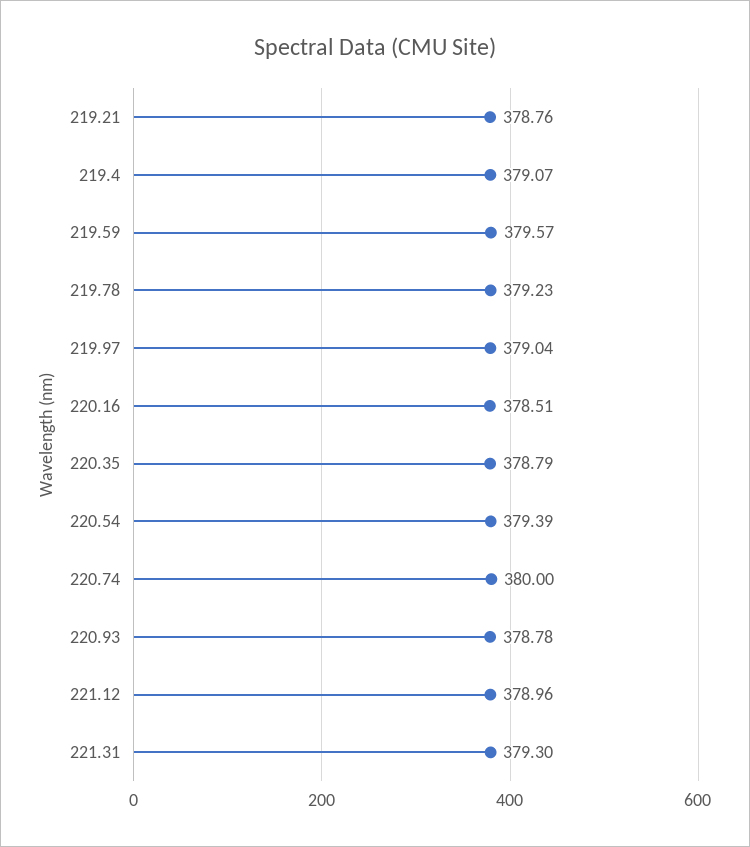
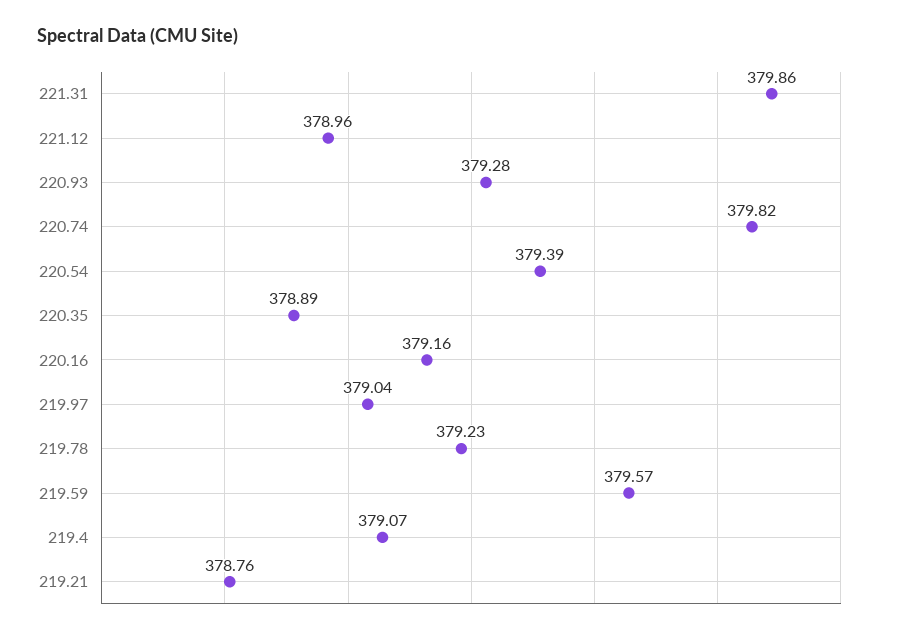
220.16: 378.51 -> 379.16
220.35: 378.79 -> 378.89
220.74: 380 -> 379.82
220.93: 378.78 -> 379.28
221.31: 379.3 -> 379.86

